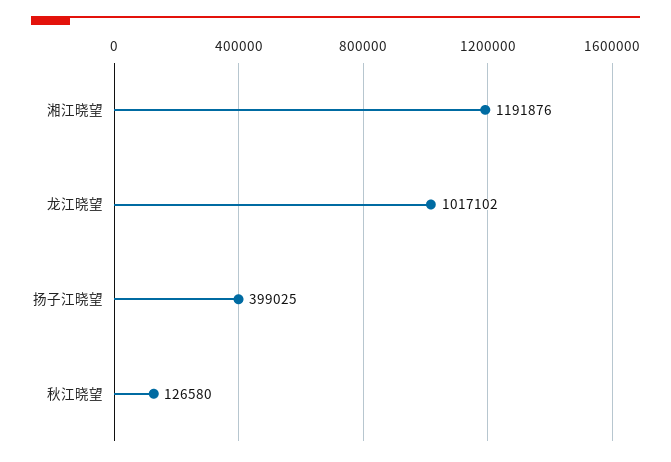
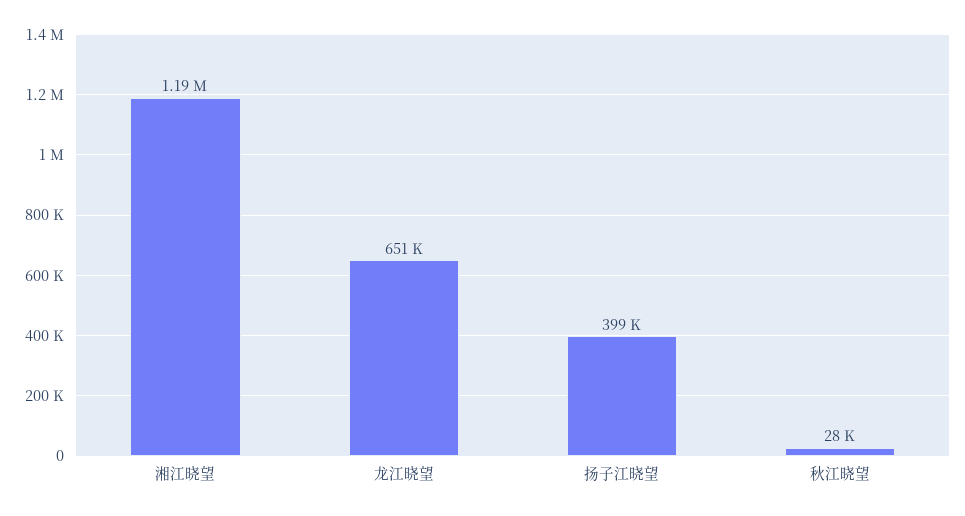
龙江晓望: 1017102 -> 651000
秋江晓望: 126580 -> 28000

